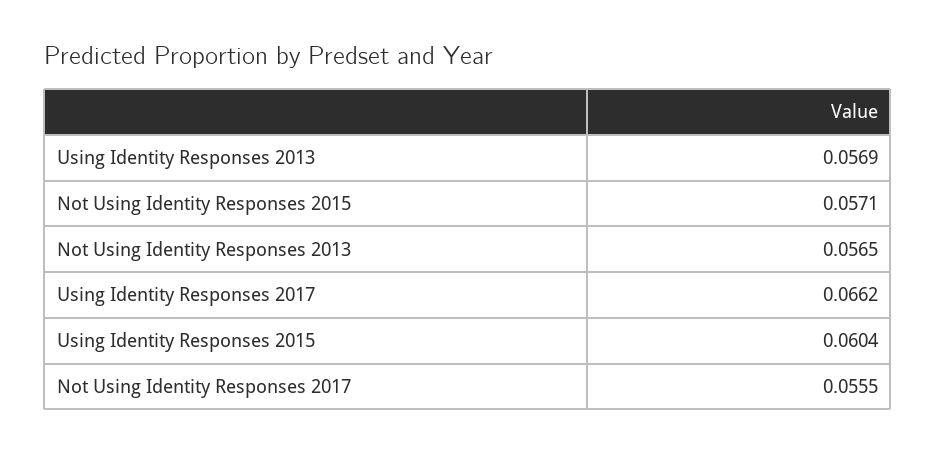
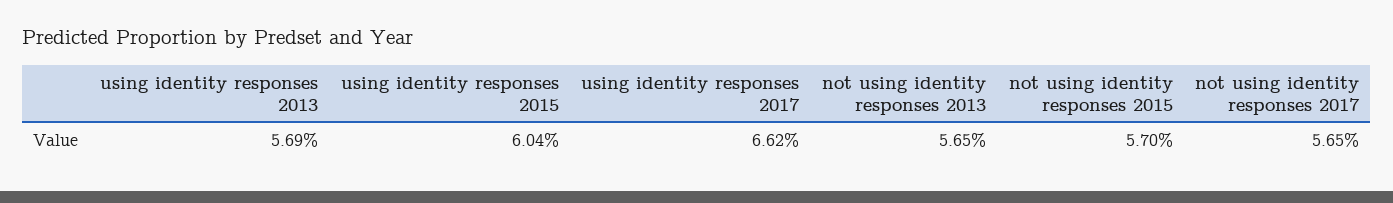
Not Using Identity Responses 2015: 0.0571 -> 0.057
Not Using Identity Responses 2017: 0.0555 -> 0.0565

